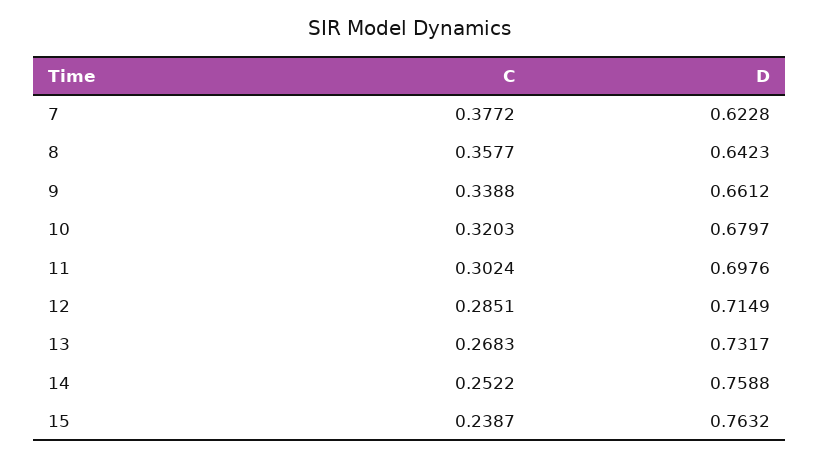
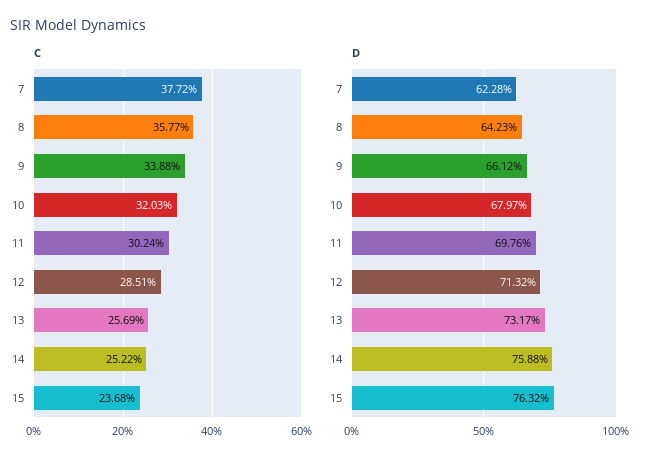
D, 12: 0.7149 -> 0.7132
C, 13: 0.2683 -> 0.2569
C, 15: 0.2387 -> 0.2368

